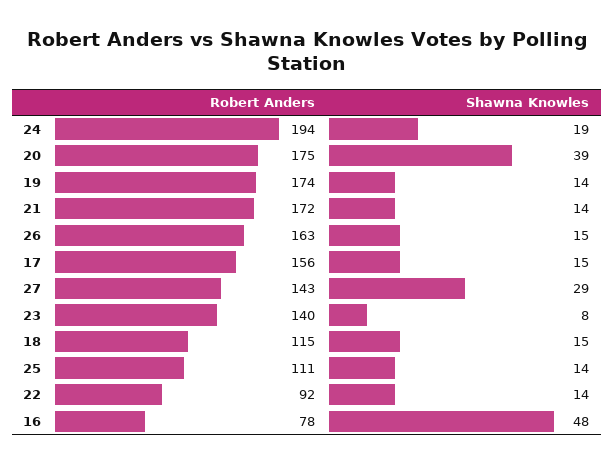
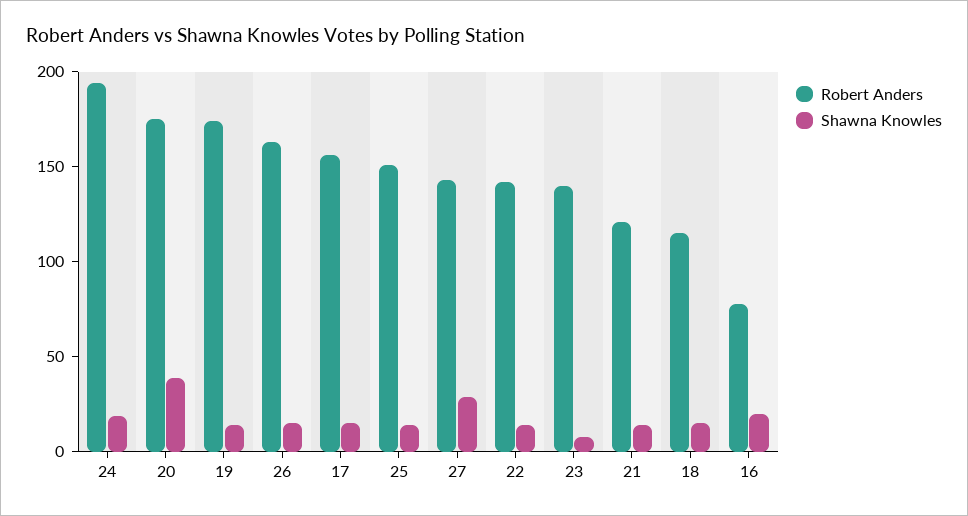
Robert Anders, 21: 172 -> 120
Robert Anders, 25: 111 -> 150
Robert Anders, 22: 92 -> 140
Shawna Knowles, 16: 48 -> 20

